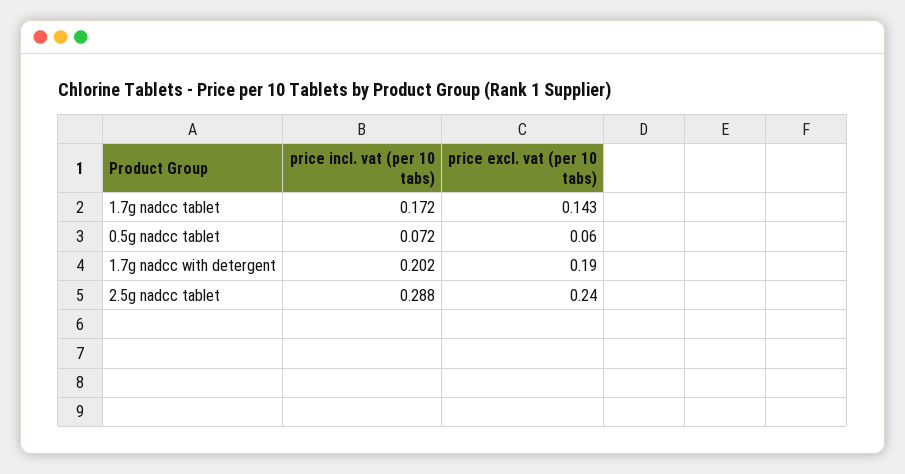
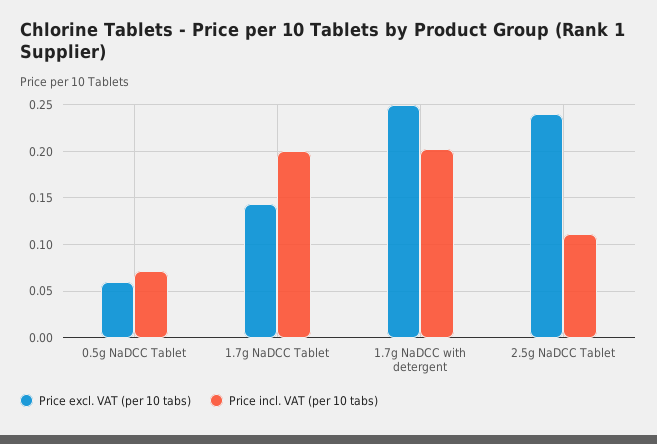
price incl. vat (per 10 tabs), 1.7g nadcc tablet: 0.172 -> 0.2
price excl. vat (per 10 tabs), 1.7g nadcc with detergent: 0.19 -> 0.25
price incl. vat (per 10 tabs), 2.5g nadcc tablet: 0.288 -> 0.11

